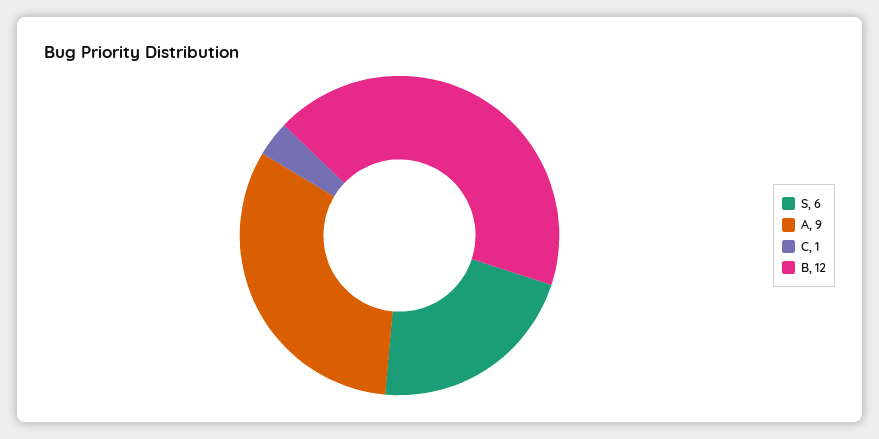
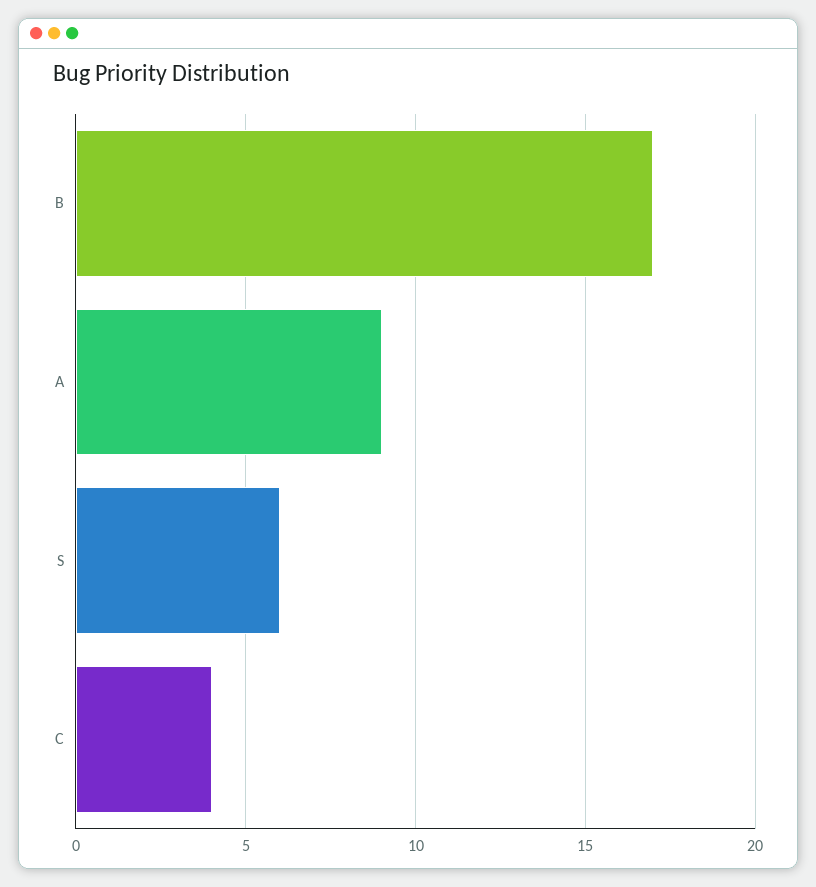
C: 1 -> 4
B: 12 -> 17

